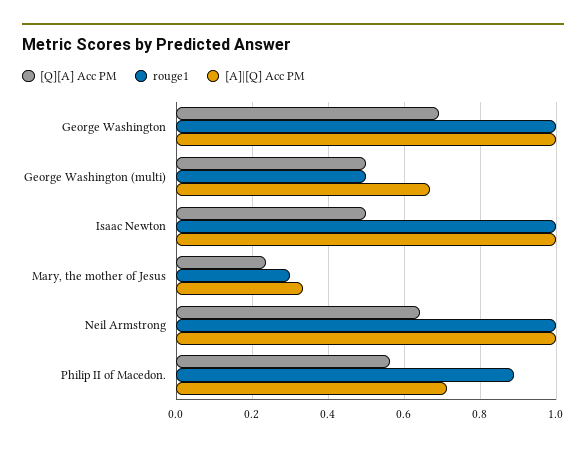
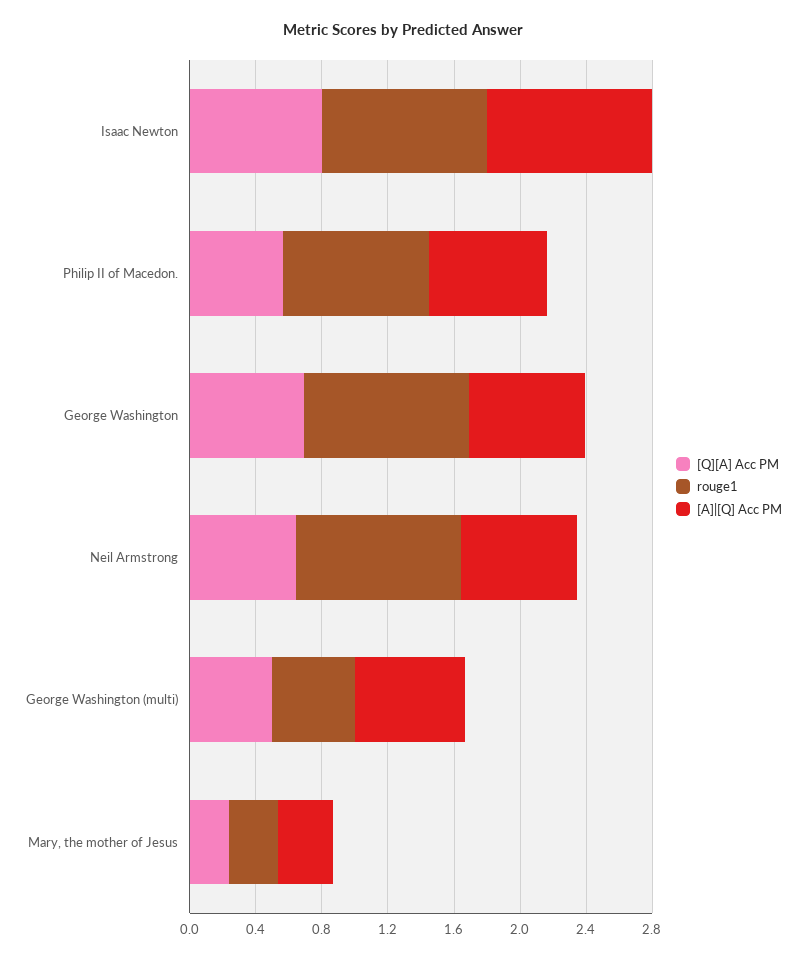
[A]|[Q] Acc PM, George Washington: 1 -> 0.7
[Q][A] Acc PM, Isaac Newton: 0.5 -> 0.8
[A]|[Q] Acc PM, Neil Armstrong: 1 -> 0.7

